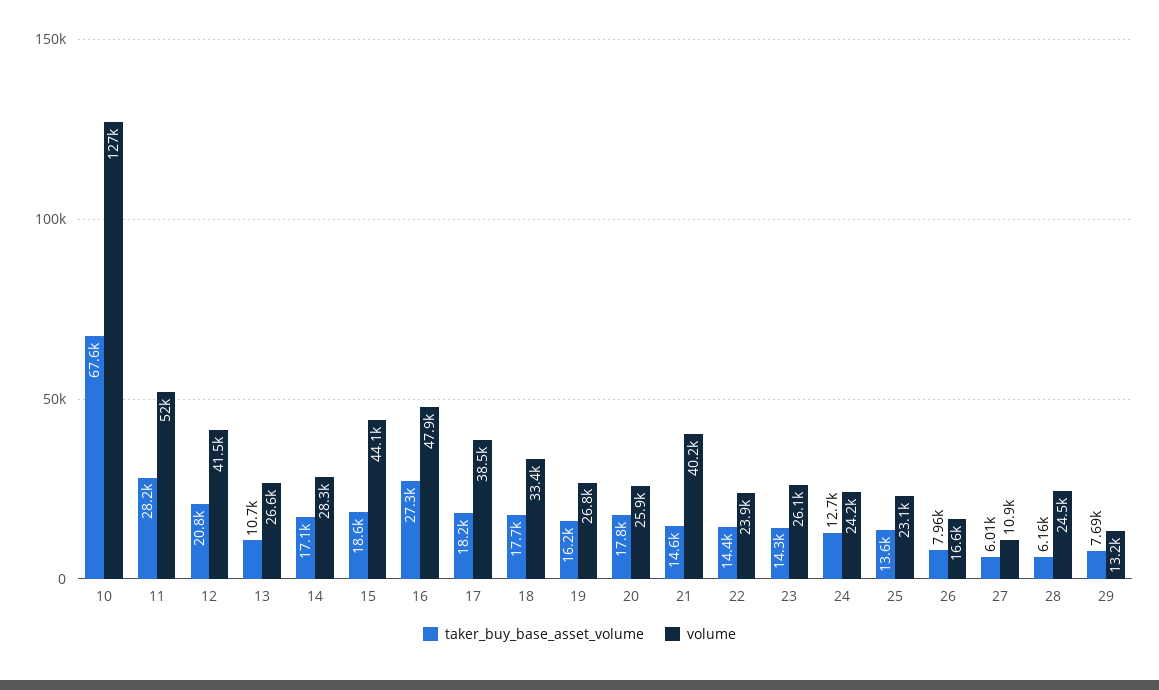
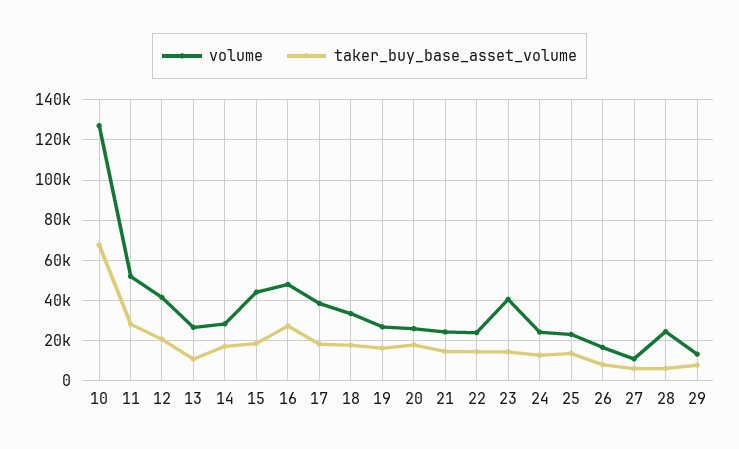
volume, 21: 40200 -> 25000
volume, 23: 26100 -> 40000

